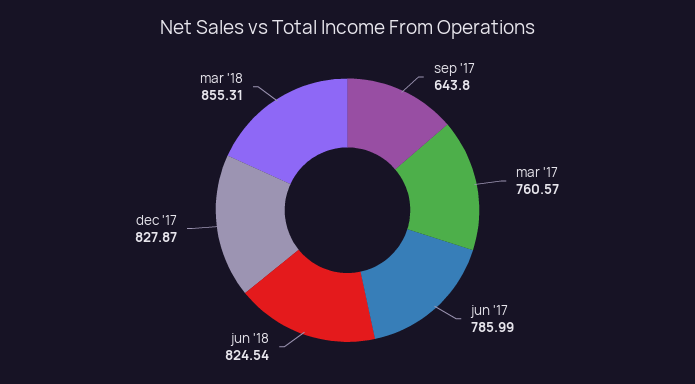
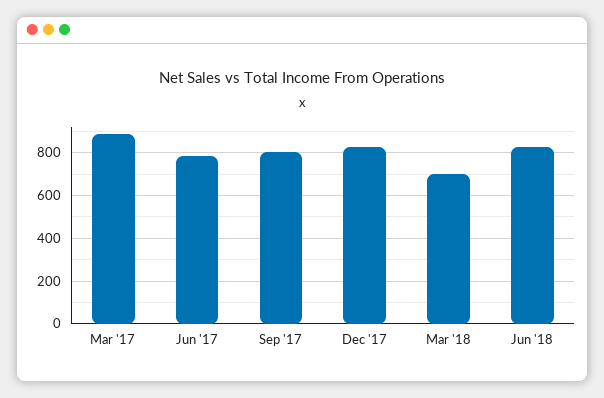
sep '17: 643.8 -> 800
mar '17: 760.57 -> 900
mar '18: 855.31 -> 700

